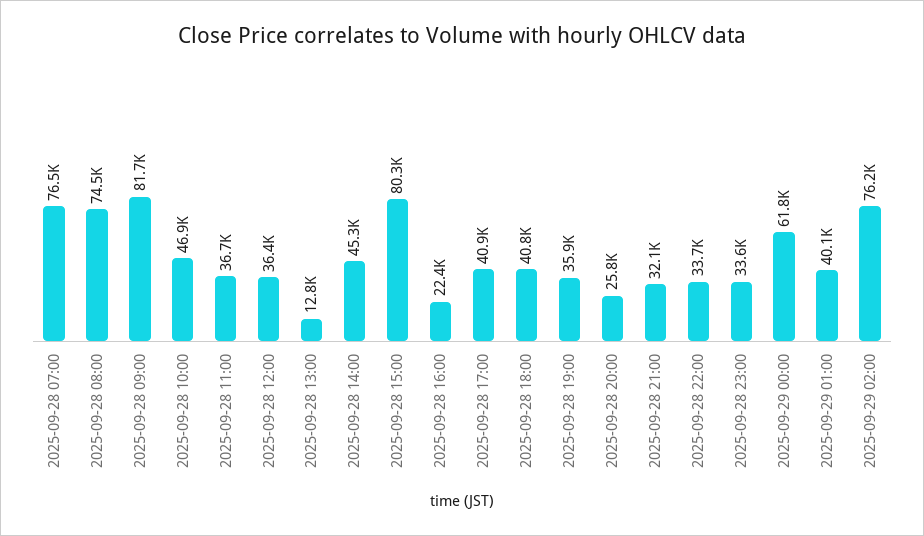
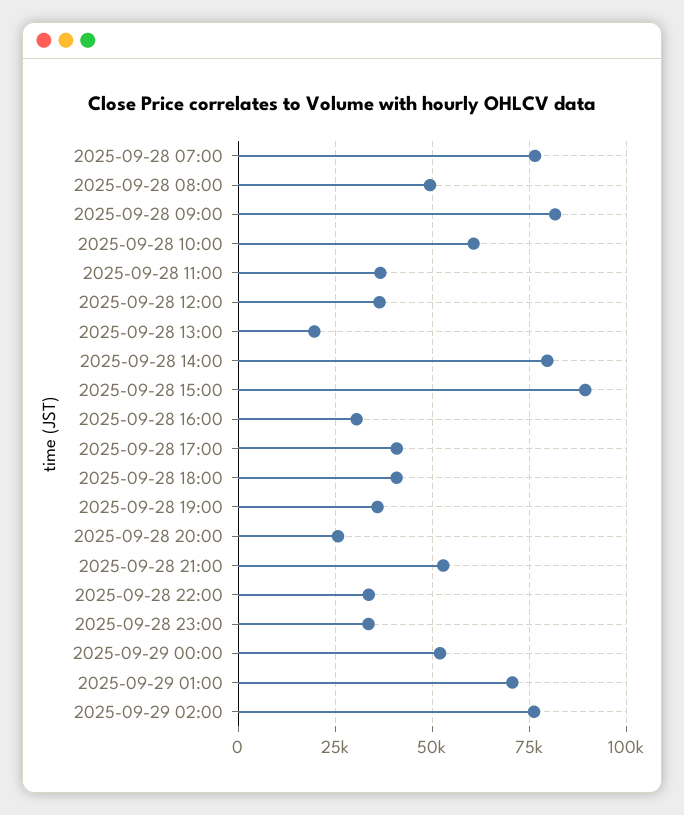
2025-09-28 08:00: 74500 -> 50000
2025-09-28 10:00: 46900 -> 60000
2025-09-28 13:00: 12800 -> 20000
2025-09-28 14:00: 45300 -> 80000
2025-09-28 15:00: 80300 -> 90000
2025-09-28 16:00: 22400 -> 30000
2025-09-28 21:00: 32100 -> 52500
2025-09-29 00:00: 61800 -> 52500
2025-09-29 01:00: 40100 -> 70000

